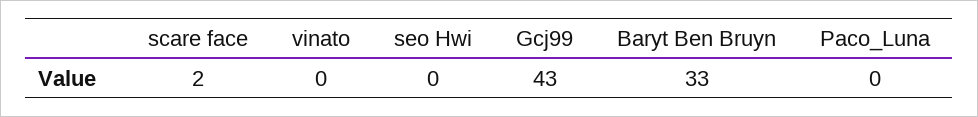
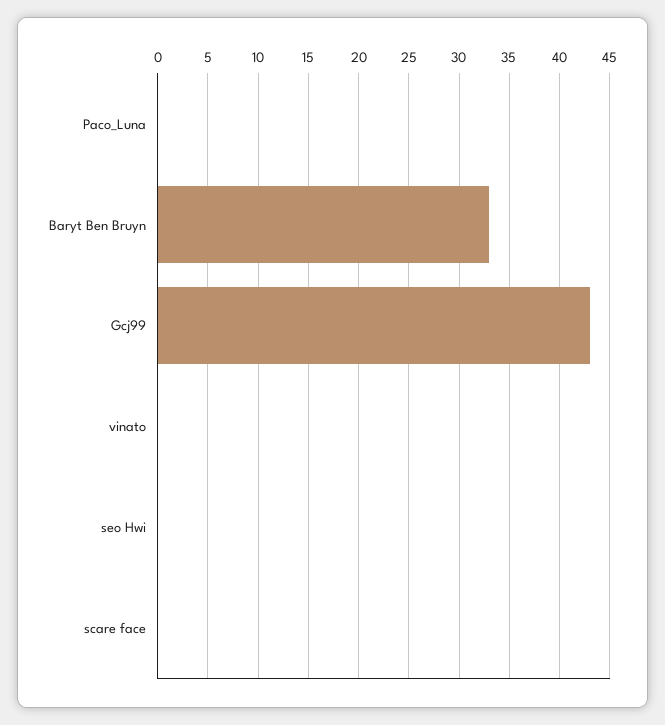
scare face: 2 -> 0

